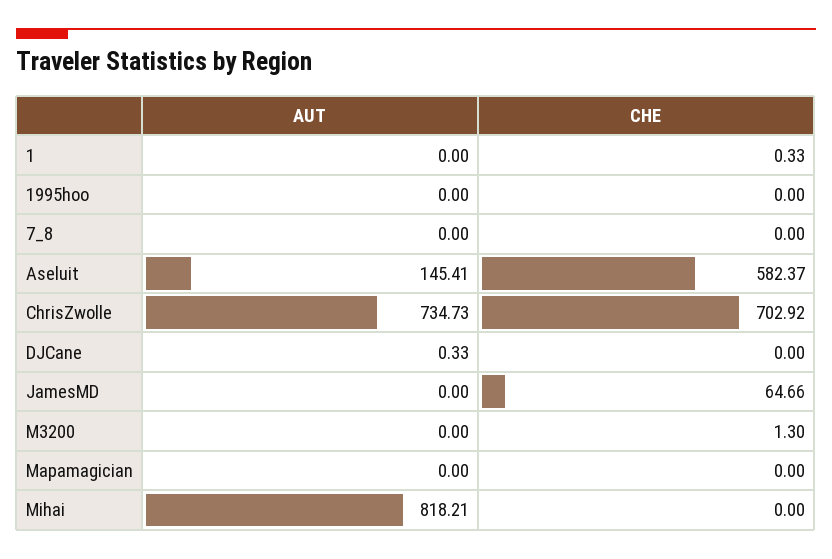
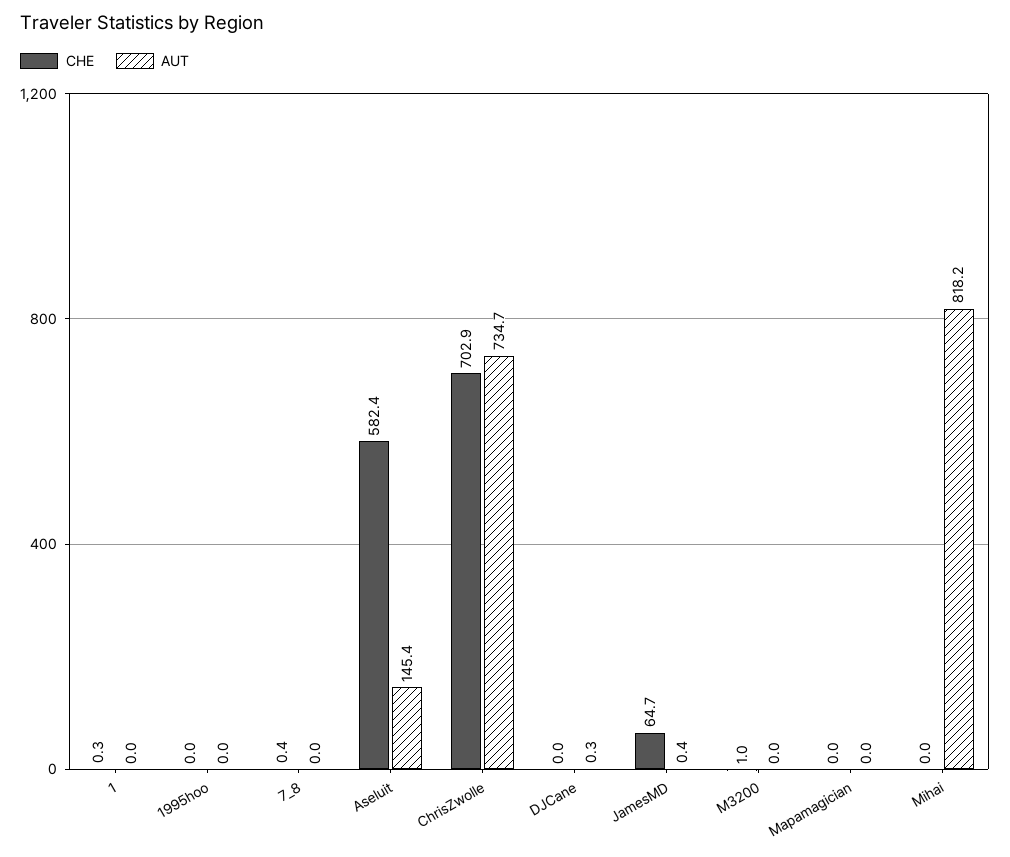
CHE, 7_8: 0 -> 0.4
AUT, JamesMD: 0 -> 0.4
CHE, M3200: 1.3 -> 1

